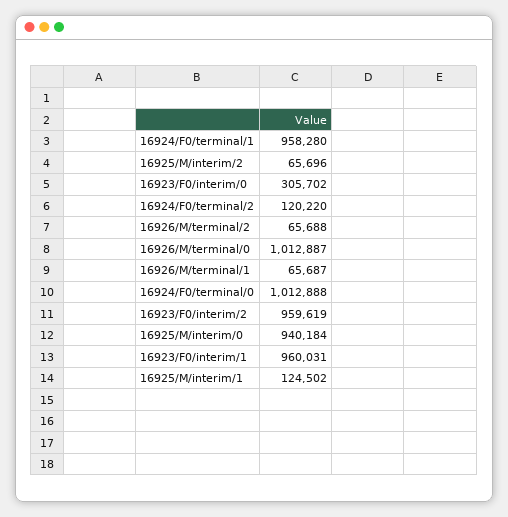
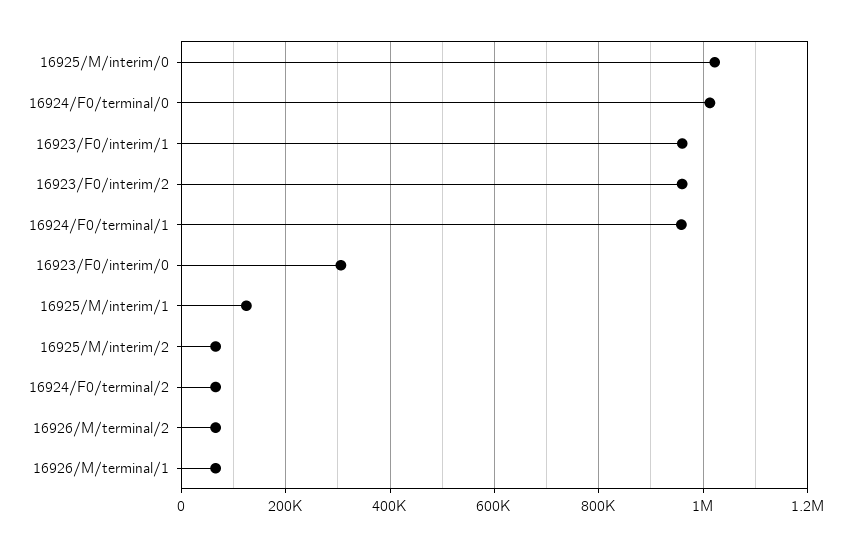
16924/F0/terminal/2: 120220 -> 60000
16926/M/terminal/0: 1012887 -> none
16925/M/interim/0: 940184 -> 1020000

